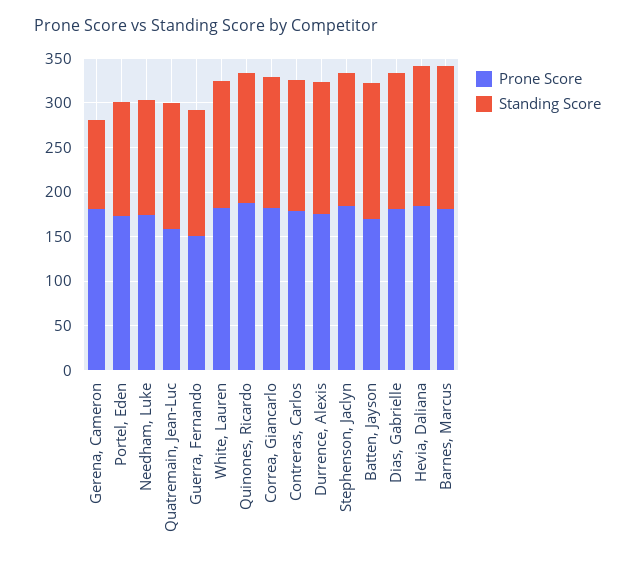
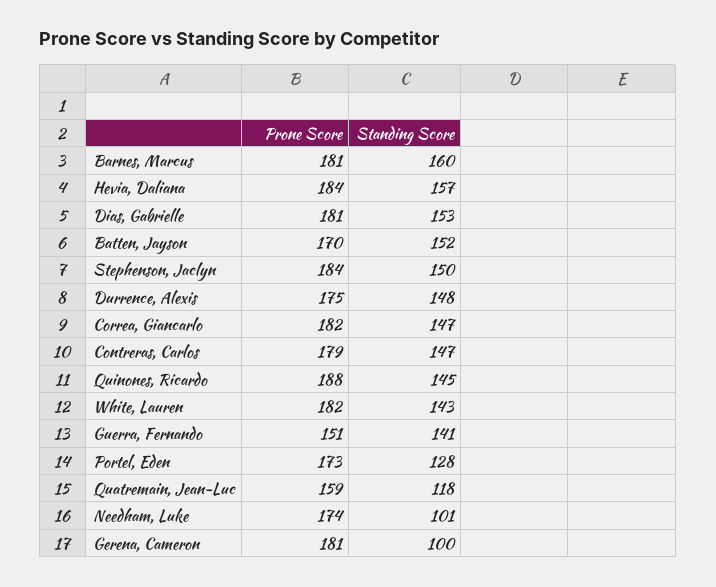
Standing Score, Needham, Luke: 130 -> 101
Standing Score, Quatremain, Jean-Luc: 140 -> 118

